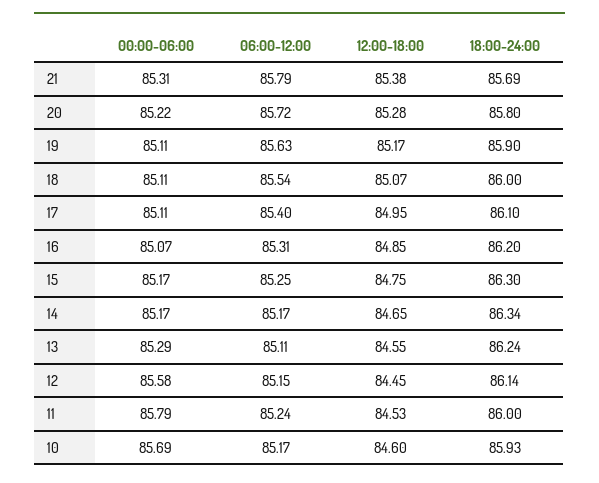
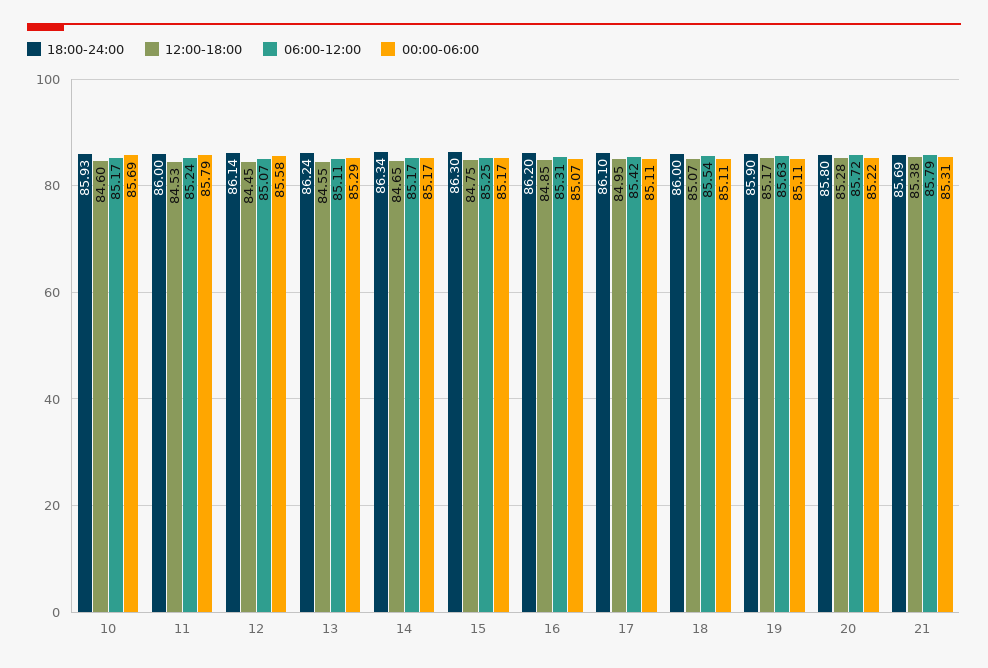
06:00-12:00, 17: 85.4 -> 85.42
06:00-12:00, 12: 85.15 -> 85.07

